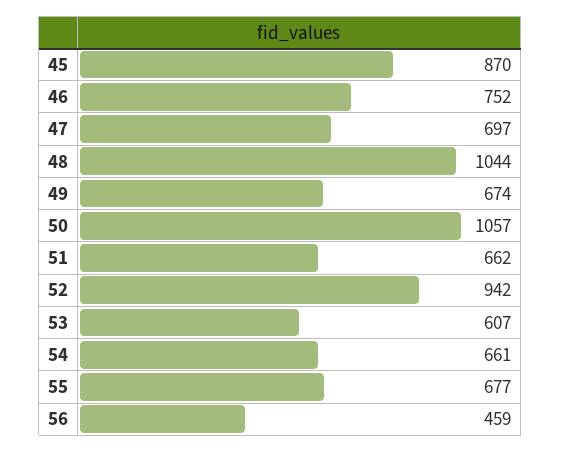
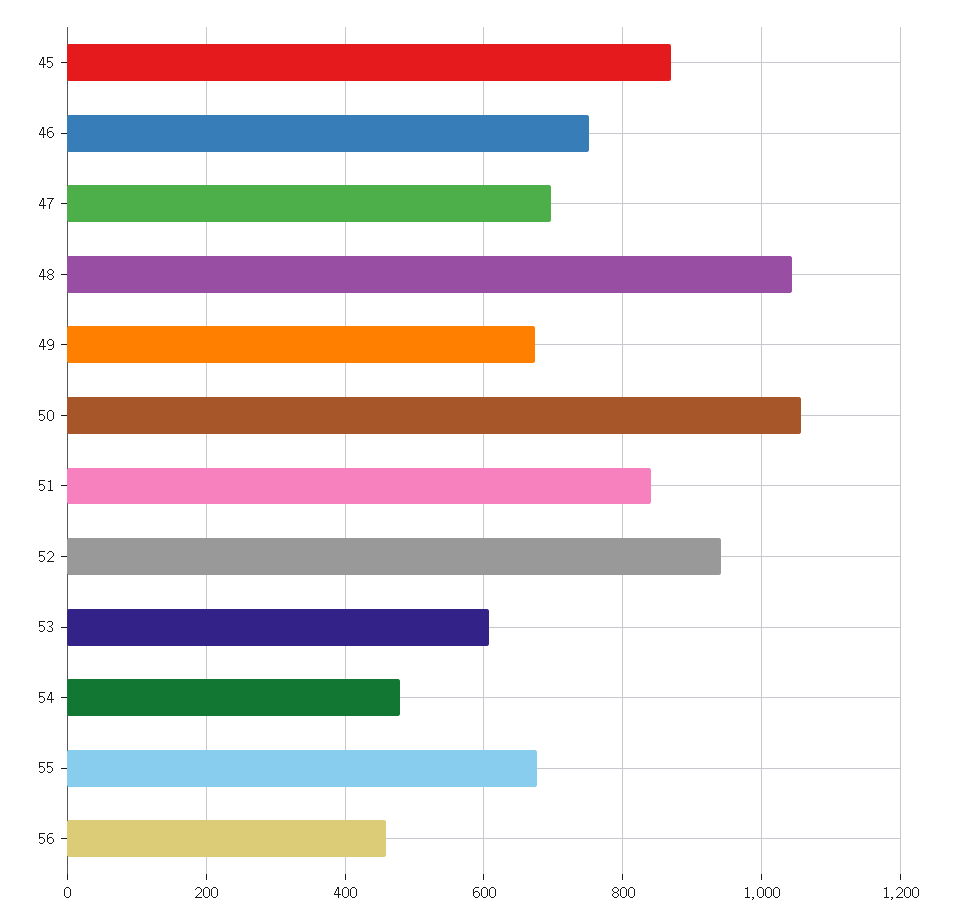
51: 662 -> 840
54: 661 -> 480

